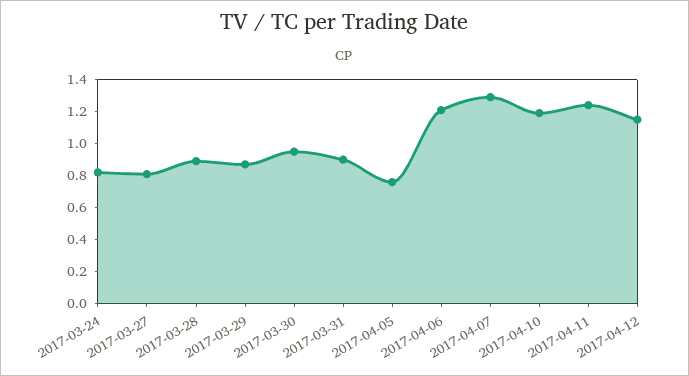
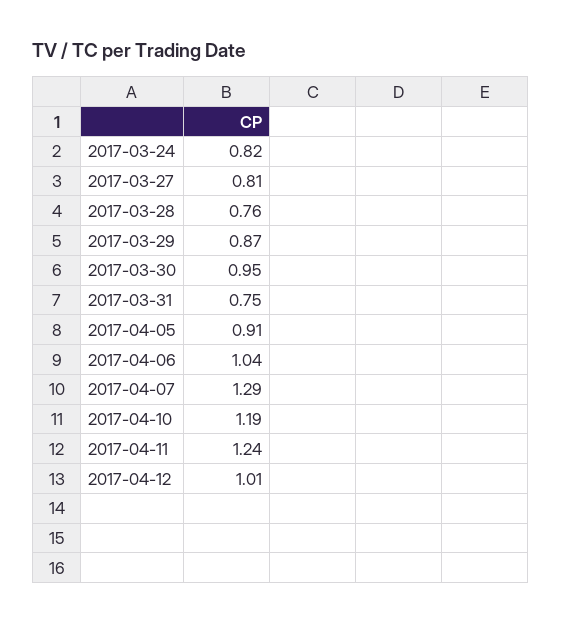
2017-03-28: 0.9 -> 0.76
2017-03-31: 0.9 -> 0.75
2017-04-05: 0.75 -> 0.91
2017-04-06: 1.2 -> 1.04
2017-04-12: 1.15 -> 1.01

